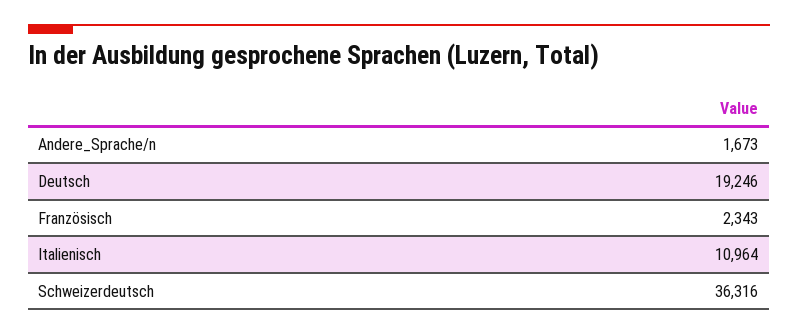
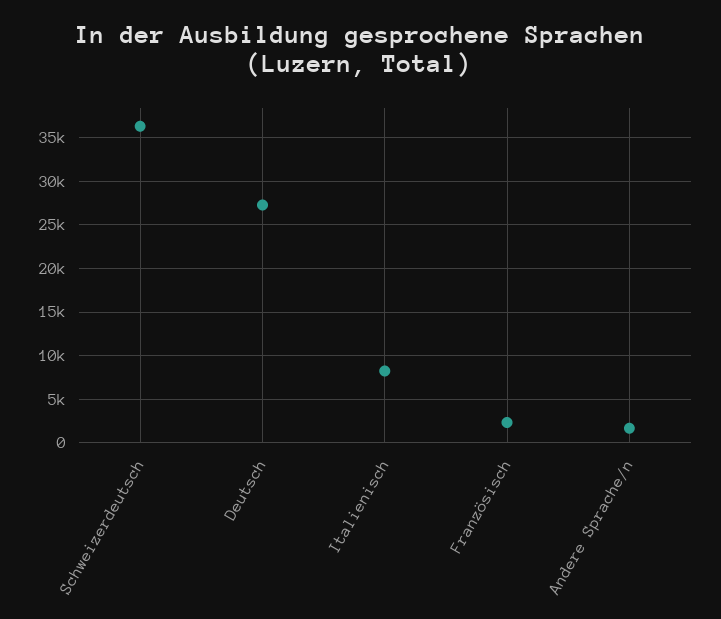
Deutsch: 19246 -> 27000
Italienisch: 10964 -> 8000

